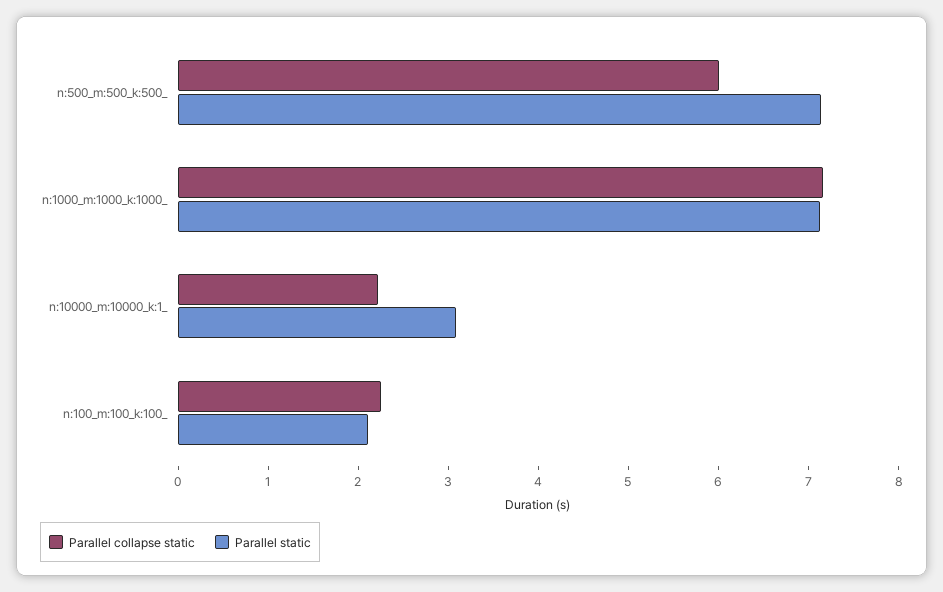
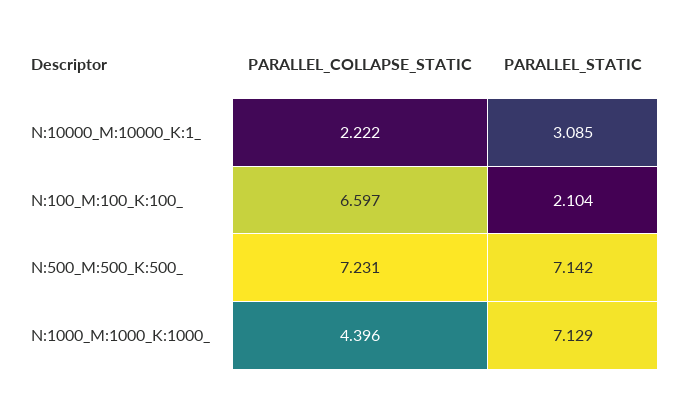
Parallel collapse static, n:500_m:500_k:500_: 6 -> 7.231
Parallel collapse static, n:1000_m:1000_k:1000_: 7.2 -> 4.396
Parallel collapse static, n:100_m:100_k:100_: 2.2 -> 6.597

